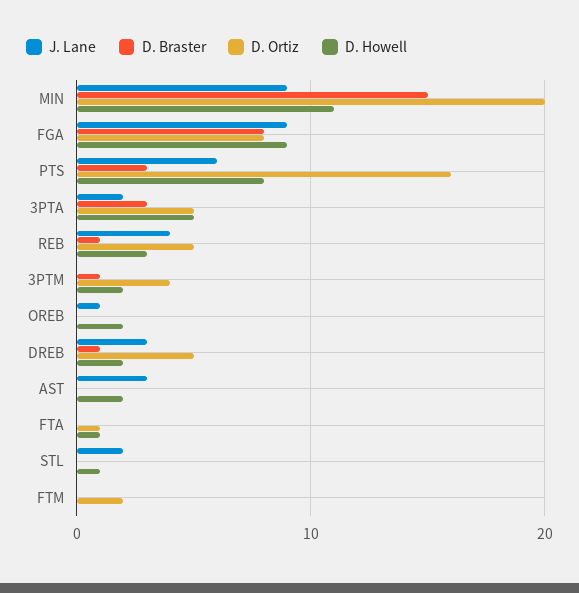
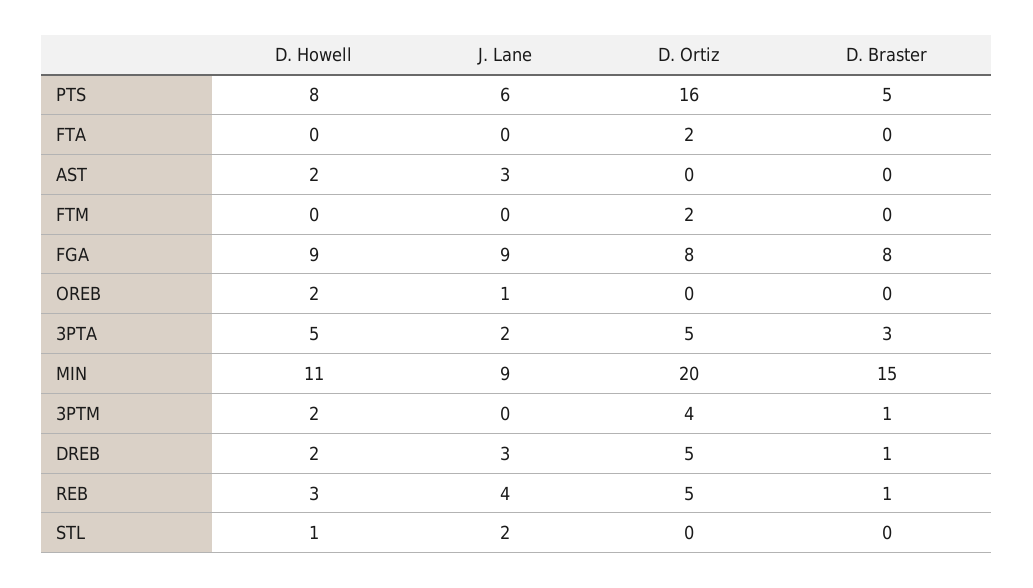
D. Braster, PTS: 3 -> 5
D. Ortiz, FTA: 1 -> 2
D. Howell, FTA: 1 -> 0

